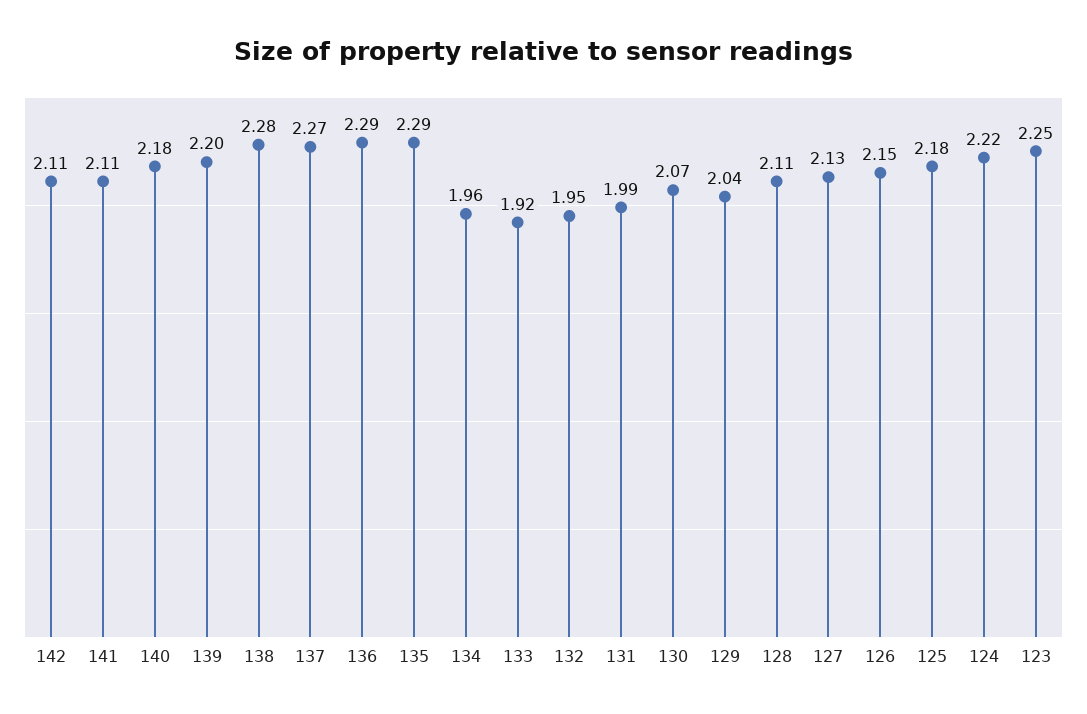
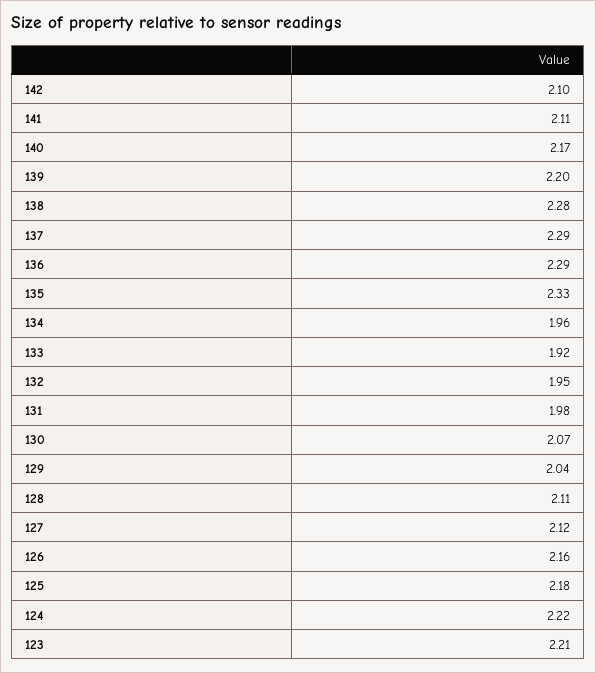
142: 2.11 -> 2.1
140: 2.18 -> 2.17
137: 2.27 -> 2.29
135: 2.29 -> 2.33
131: 1.99 -> 1.98
127: 2.13 -> 2.12
126: 2.15 -> 2.16
123: 2.25 -> 2.21

